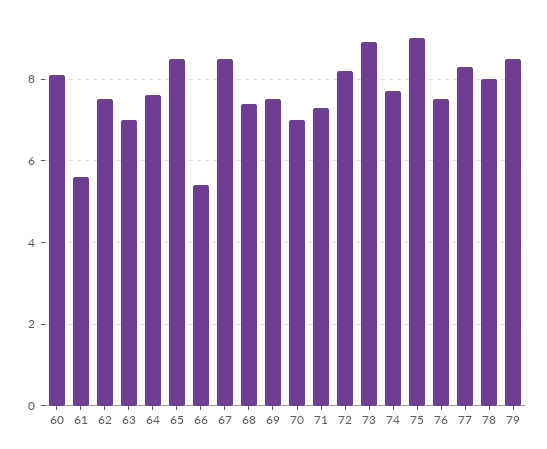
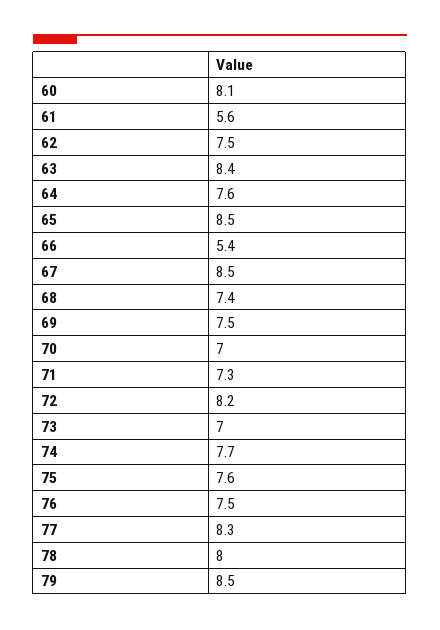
63: 7 -> 8.4
73: 9 -> 7
75: 9 -> 7.6

